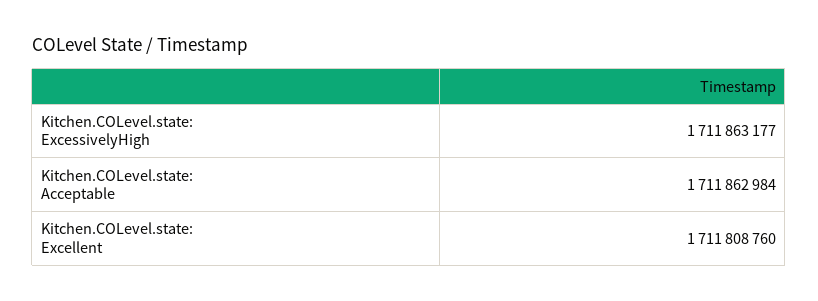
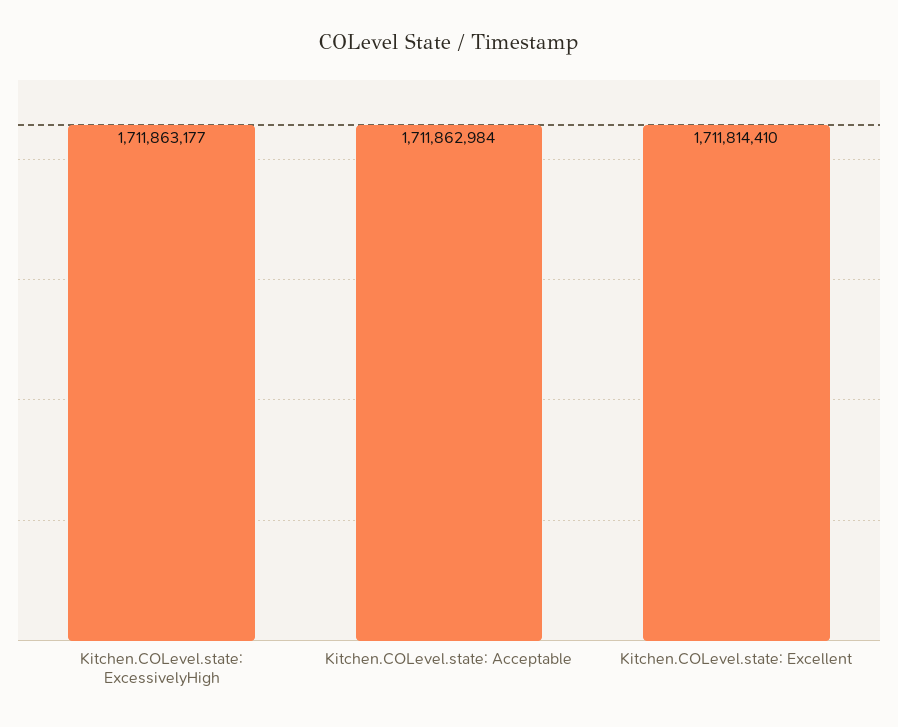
Kitchen.COLevel.state: Excellent: 1711808760 -> 1711814410

